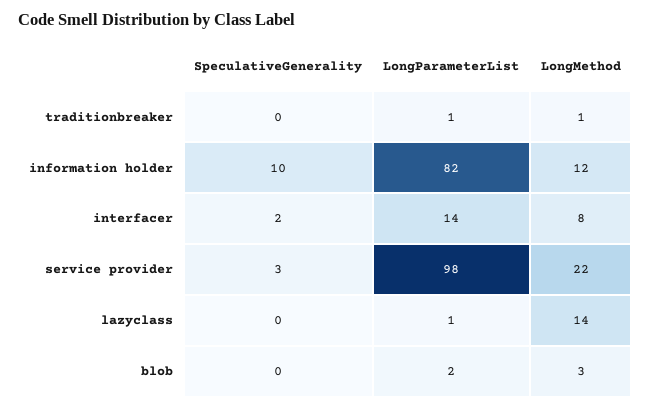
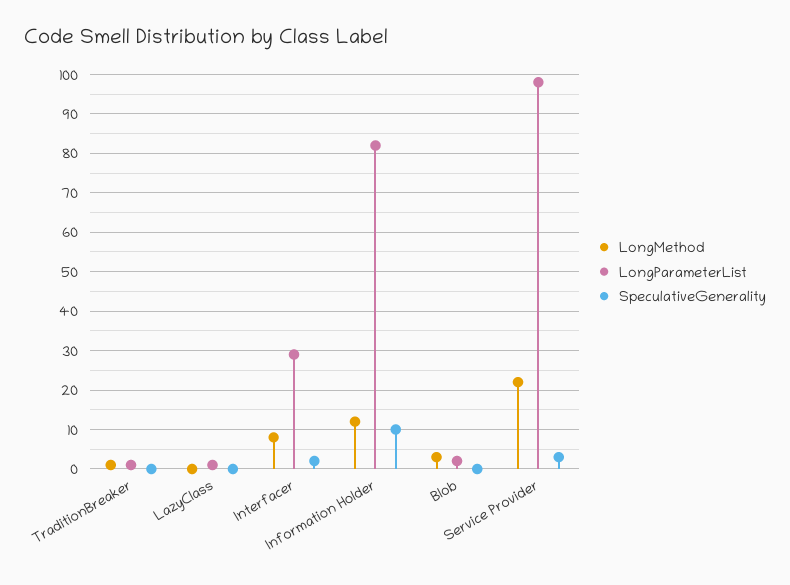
LongParameterList, interfacer: 14 -> 30
LongMethod, lazyclass: 14 -> 0

